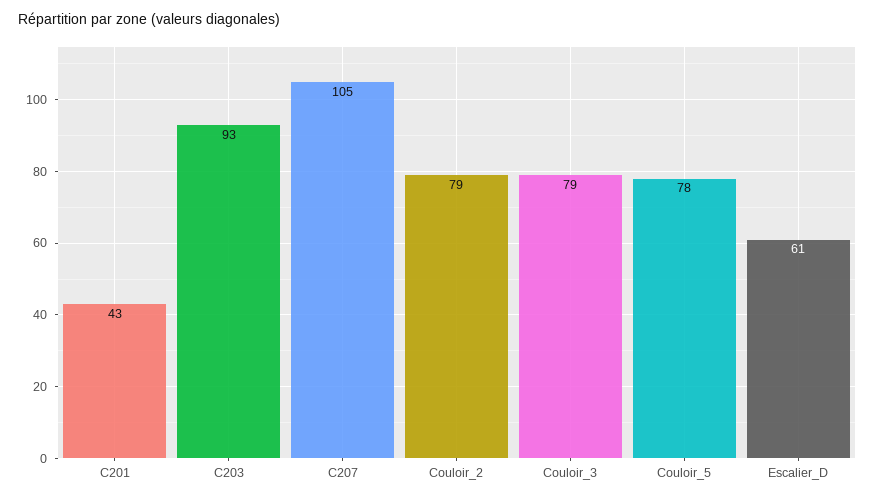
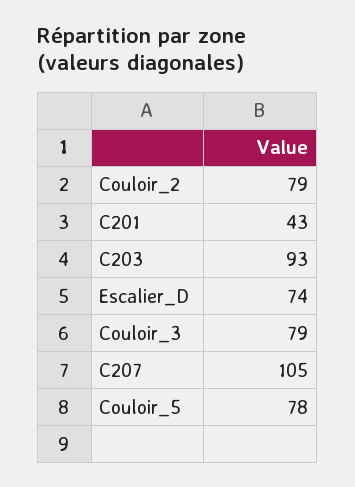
Escalier_D: 61 -> 74

